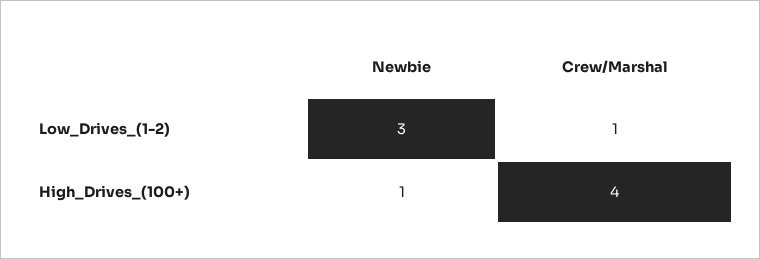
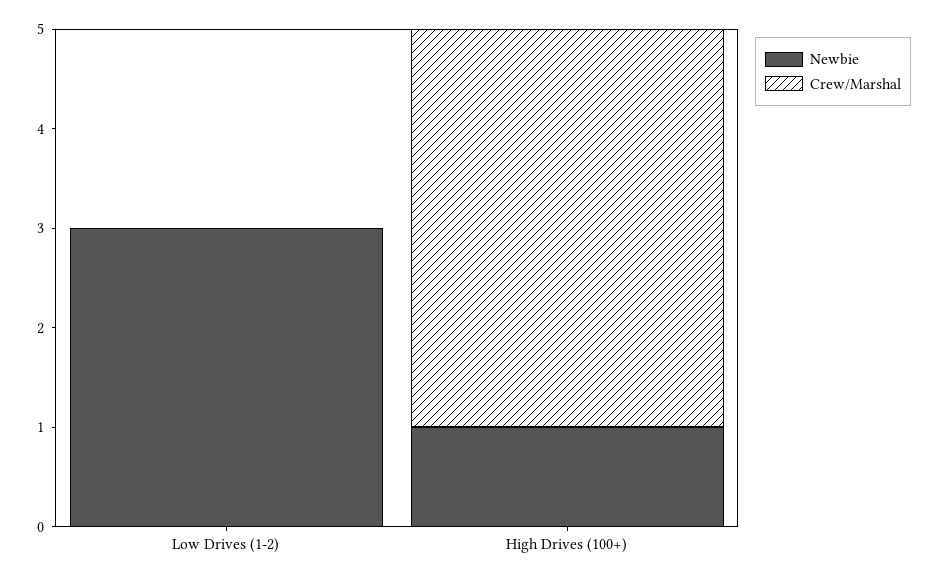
Crew/Marshal, Low_Drives_(1-2): 1 -> 0

